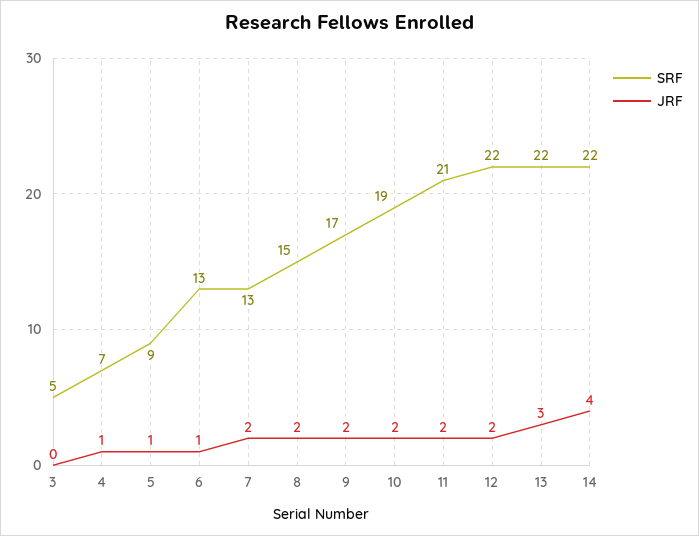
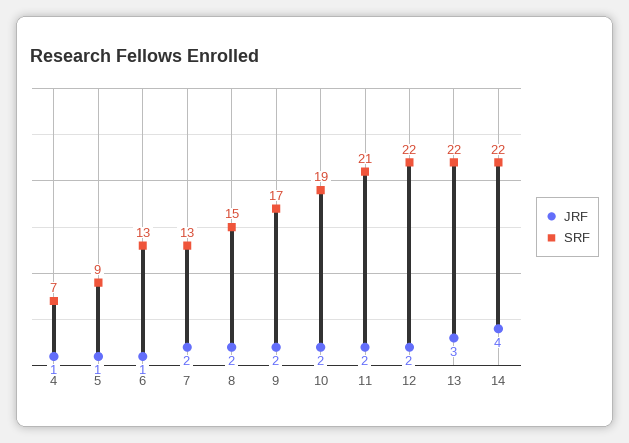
SRF, 3: 5 -> none
JRF, 3: 0 -> none

